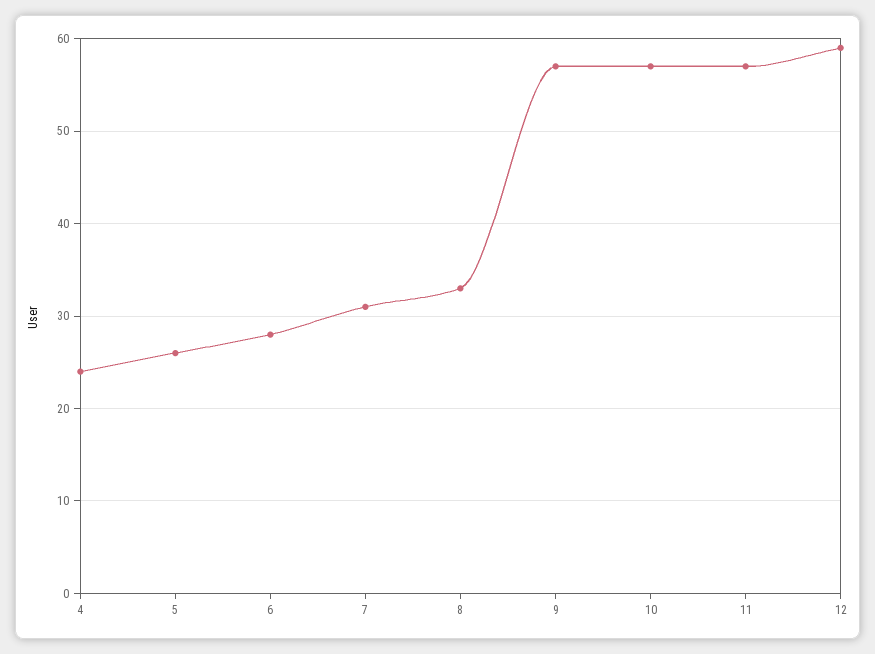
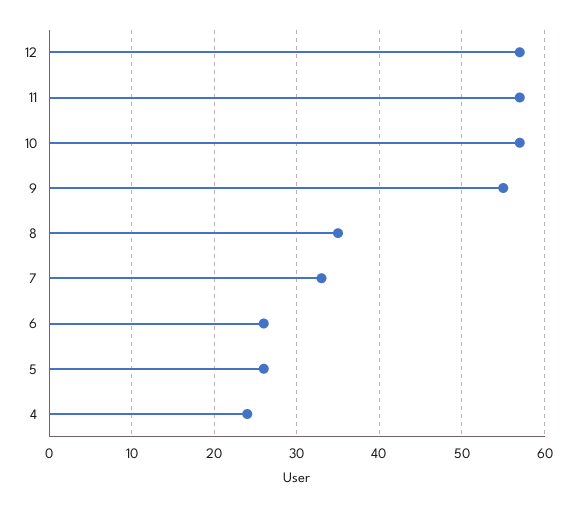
6: 28 -> 26
7: 31 -> 33
8: 33 -> 35
9: 57 -> 55
12: 59 -> 57

